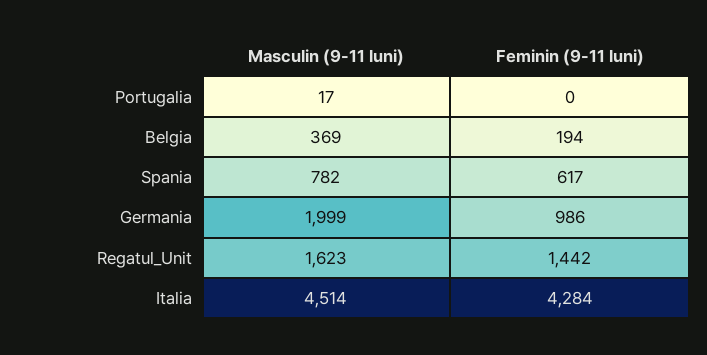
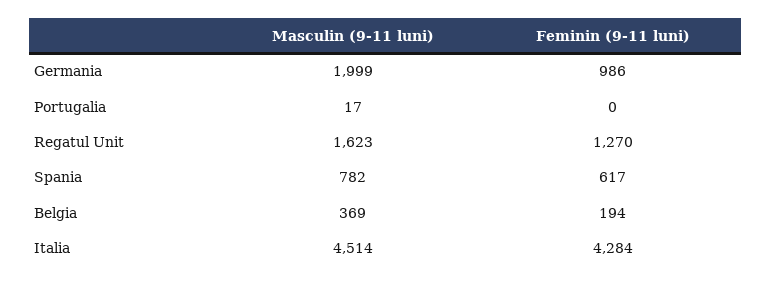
Feminin (9-11 luni), Regatul_Unit: 1442 -> 1270

